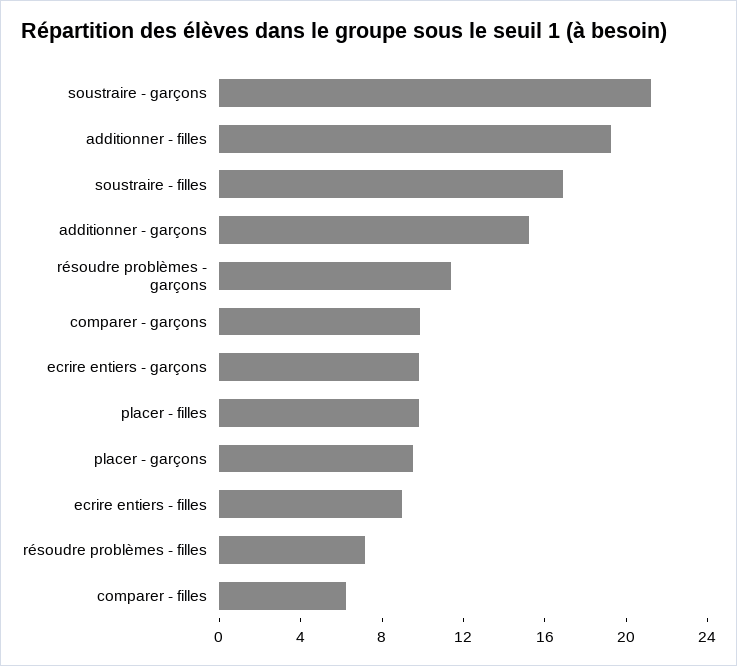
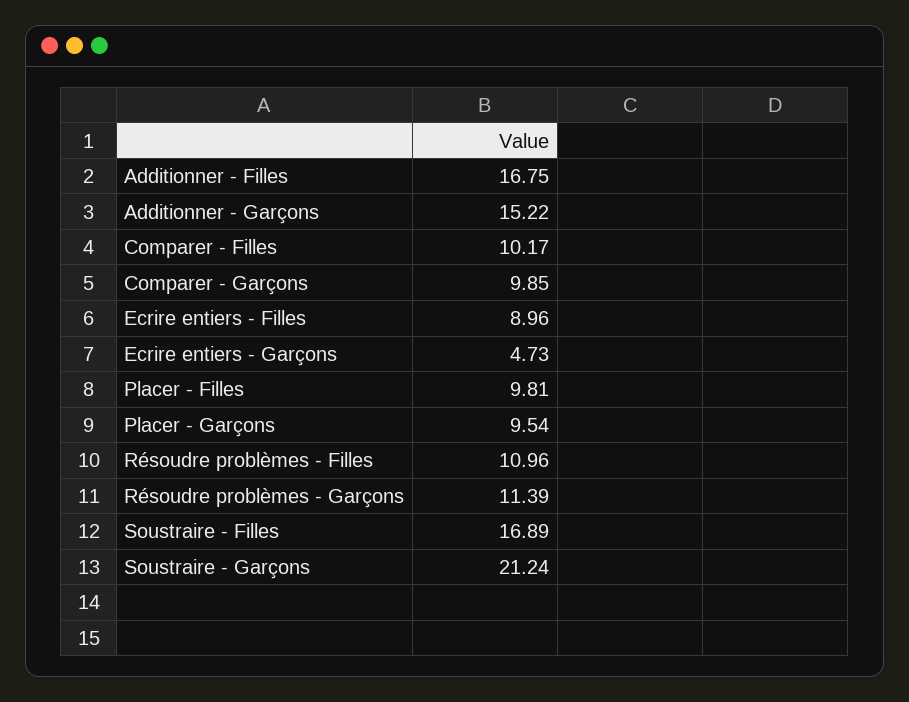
additionner - filles: 19 -> 16.75
ecrire entiers - garçons: 10 -> 4.73
résoudre problèmes - filles: 7 -> 10.96
comparer - filles: 6 -> 10.17

